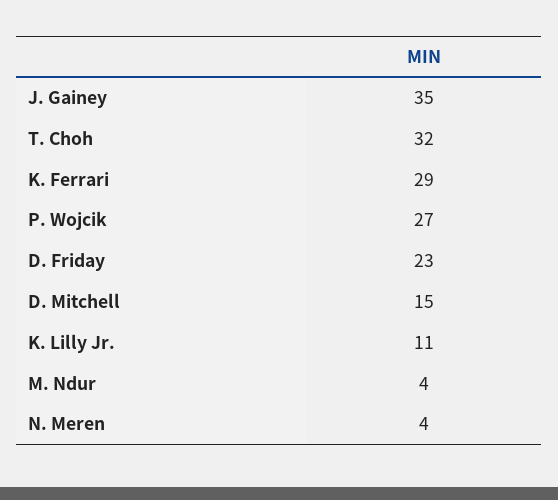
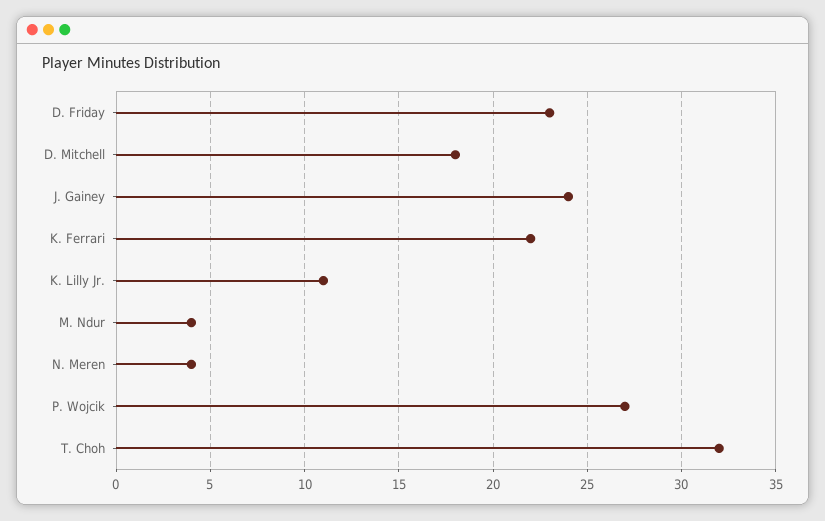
J. Gainey: 35 -> 24
K. Ferrari: 29 -> 22
D. Mitchell: 15 -> 18

